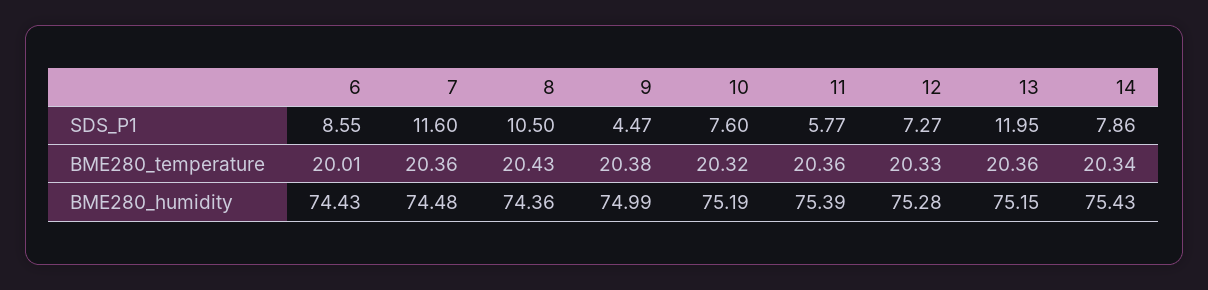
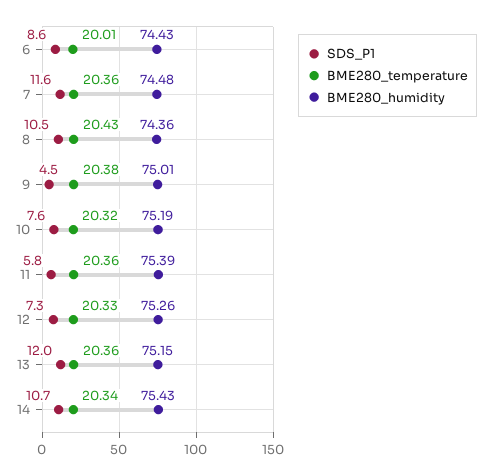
SDS_P1, 14: 7.86 -> 10.7
BME280_humidity, 9: 74.99 -> 75.01
BME280_humidity, 12: 75.28 -> 75.26

